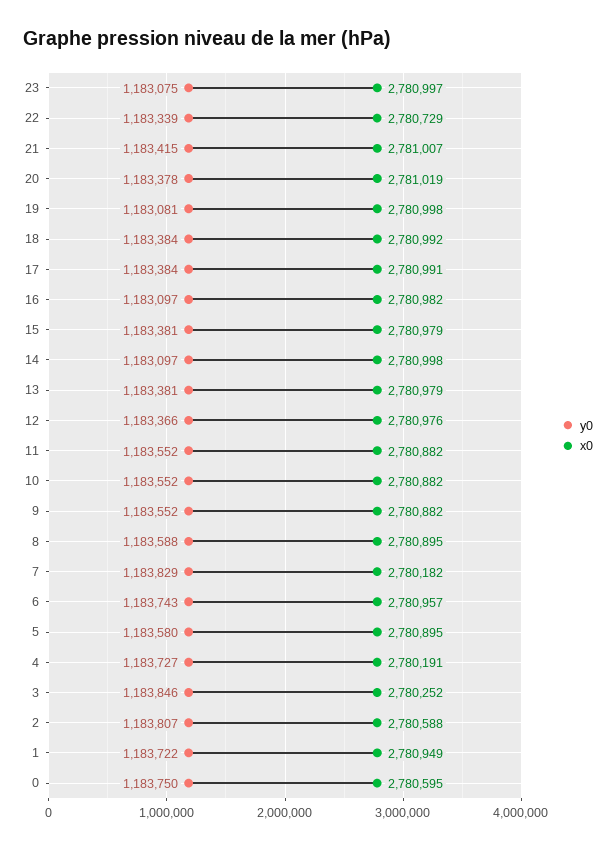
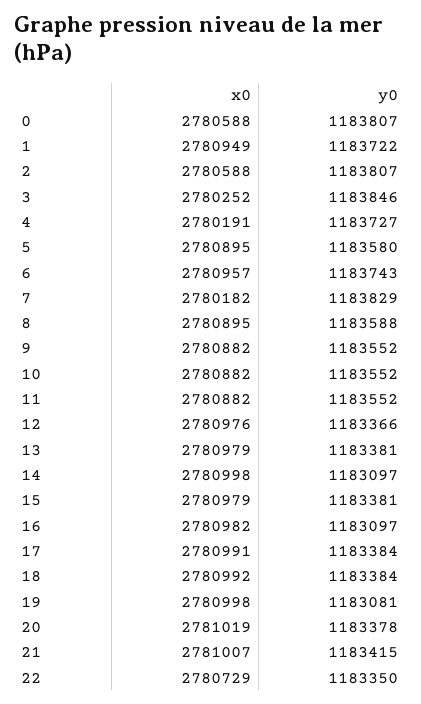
y0, 23: 1183075 -> none
x0, 23: 2780997 -> none
y0, 22: 1183339 -> 1183350
y0, 0: 1183750 -> 1183807
x0, 0: 2780595 -> 2780588

